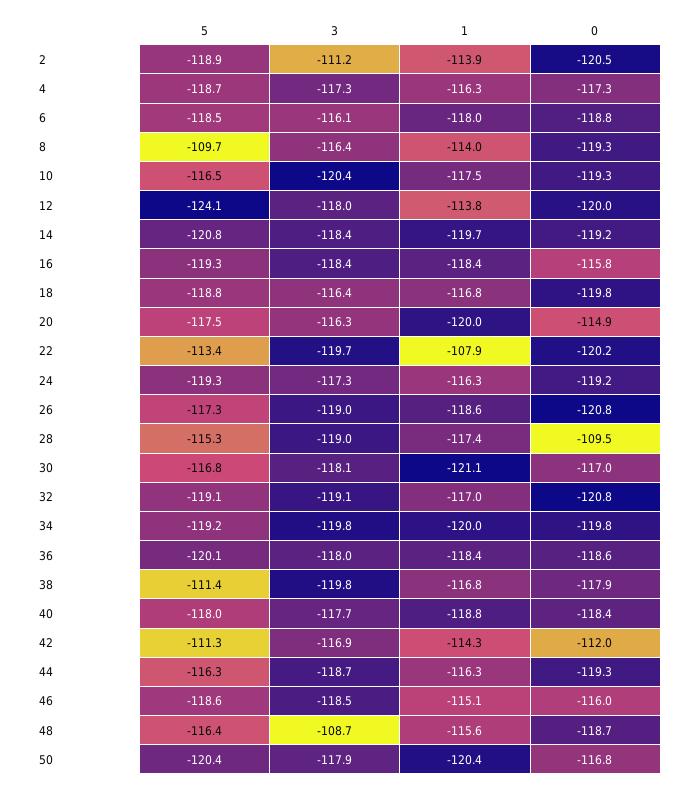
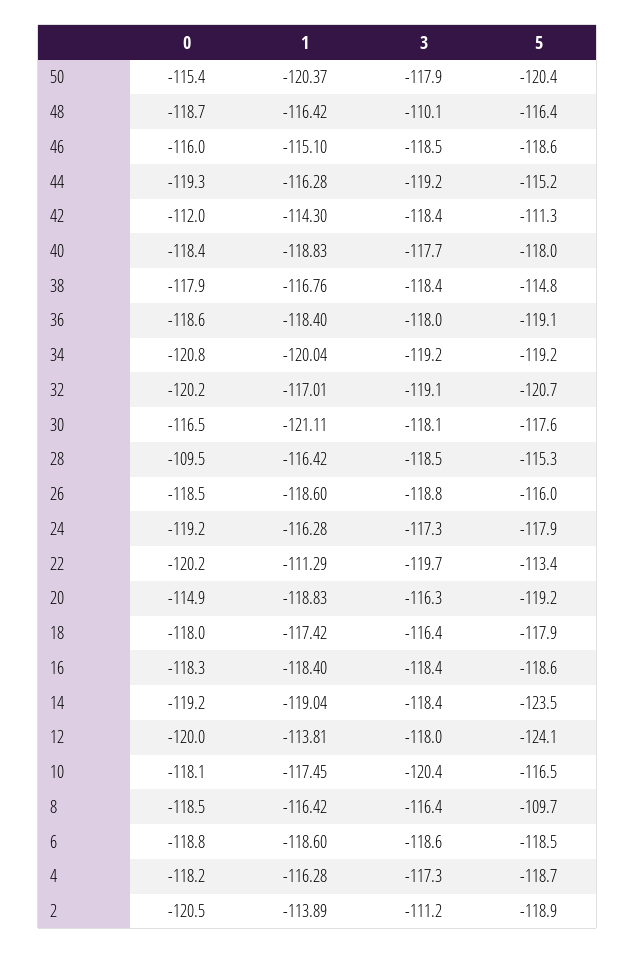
0, 4: -117.3 -> -118.2
3, 6: -116.1 -> -118.6
1, 6: -118 -> -118.6
1, 8: -114 -> -116.42
0, 8: -119.3 -> -118.5
0, 10: -119.3 -> -118.1
5, 14: -120.8 -> -123.5
1, 14: -119.7 -> -119.04
5, 16: -119.3 -> -118.6
0, 16: -115.8 -> -118.3
5, 18: -118.8 -> -117.9
1, 18: -116.8 -> -117.42
0, 18: -119.8 -> -118
5, 20: -117.5 -> -119.2
1, 20: -120 -> -118.83
1, 22: -107.9 -> -111.29
5, 24: -119.3 -> -117.9
5, 26: -117.3 -> -116
3, 26: -119 -> -118.8
0, 26: -120.8 -> -118.5
3, 28: -119 -> -118.5
1, 28: -117.4 -> -116.42
5, 30: -116.8 -> -117.6
0, 30: -117 -> -116.5
5, 32: -119.1 -> -120.7
0, 32: -120.8 -> -120.2
3, 34: -119.8 -> -119.2
0, 34: -119.8 -> -120.8
5, 36: -120.1 -> -119.1
5, 38: -111.4 -> -114.8
3, 38: -119.8 -> -118.4
3, 42: -116.9 -> -118.4
5, 44: -116.3 -> -115.2
3, 44: -118.7 -> -119.2
3, 48: -108.7 -> -110.1
1, 48: -115.6 -> -116.42
0, 50: -116.8 -> -115.4

